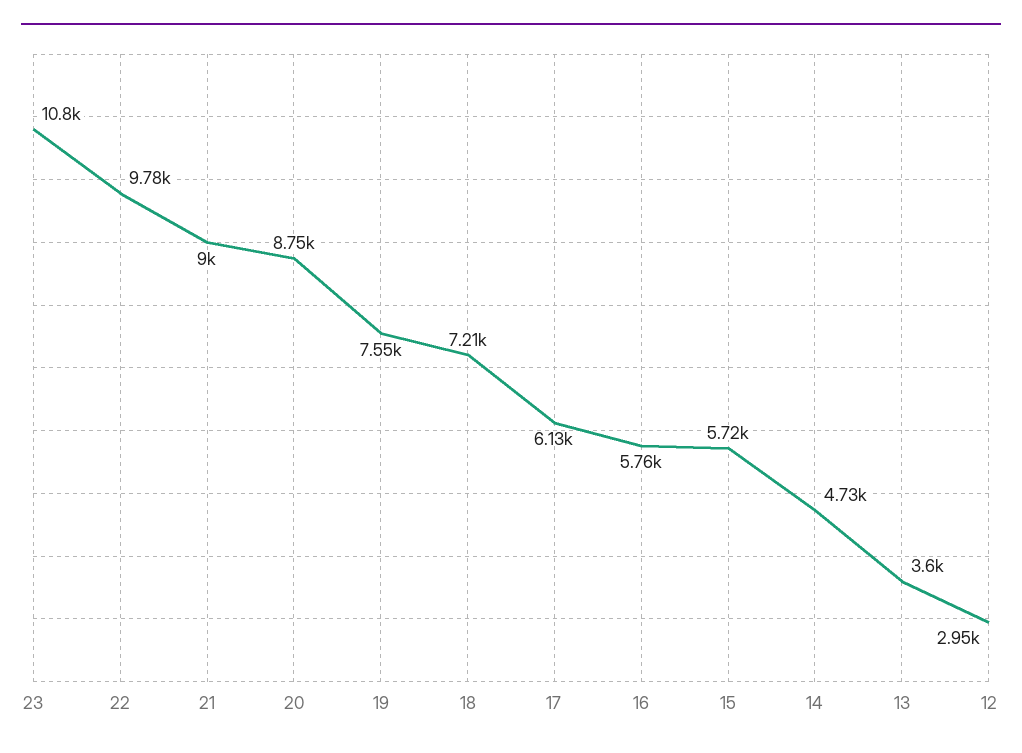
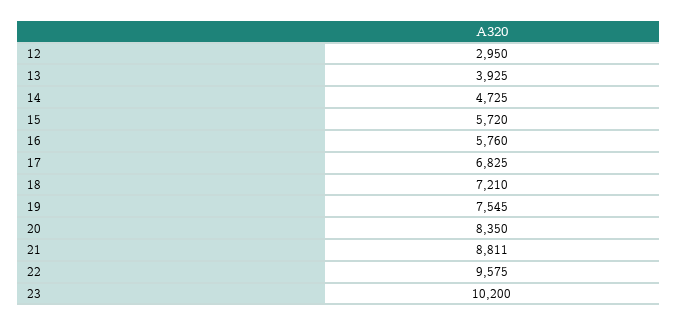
23: 10800 -> 10200
22: 9780 -> 9575
21: 9000 -> 8811
20: 8750 -> 8350
17: 6130 -> 6825
13: 3600 -> 3925

